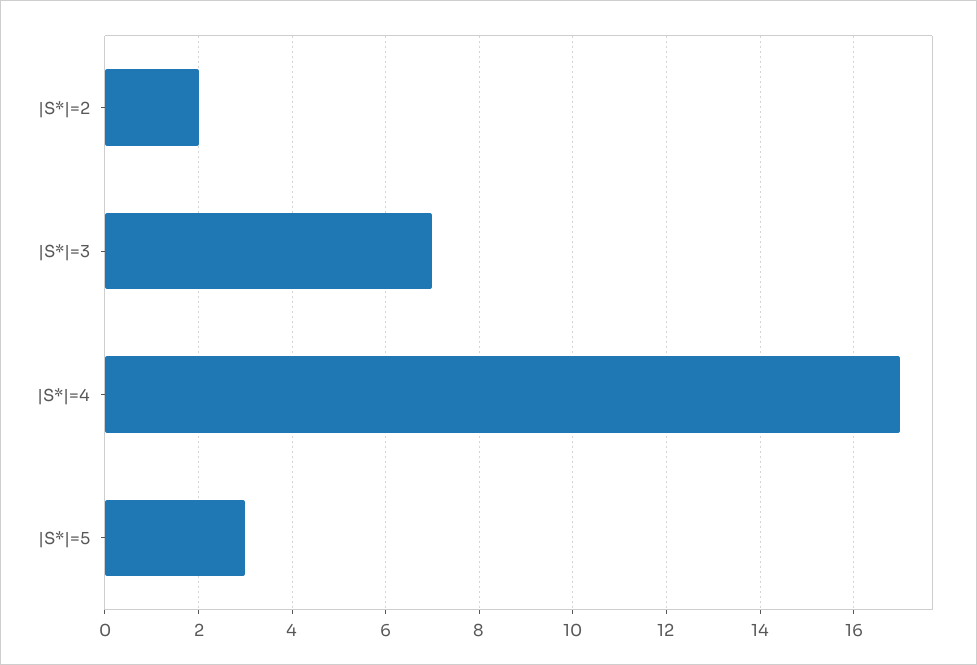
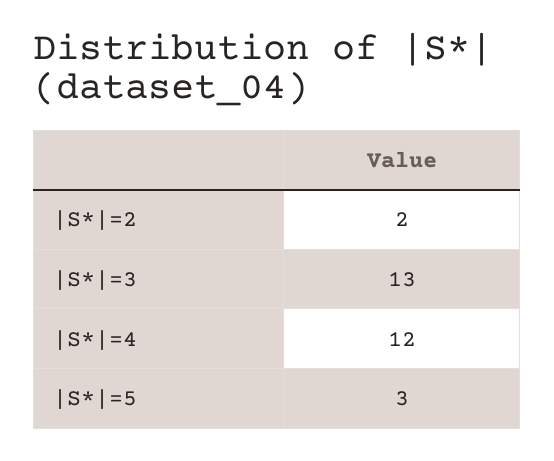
|S*|=3: 7 -> 13
|S*|=4: 17 -> 12

